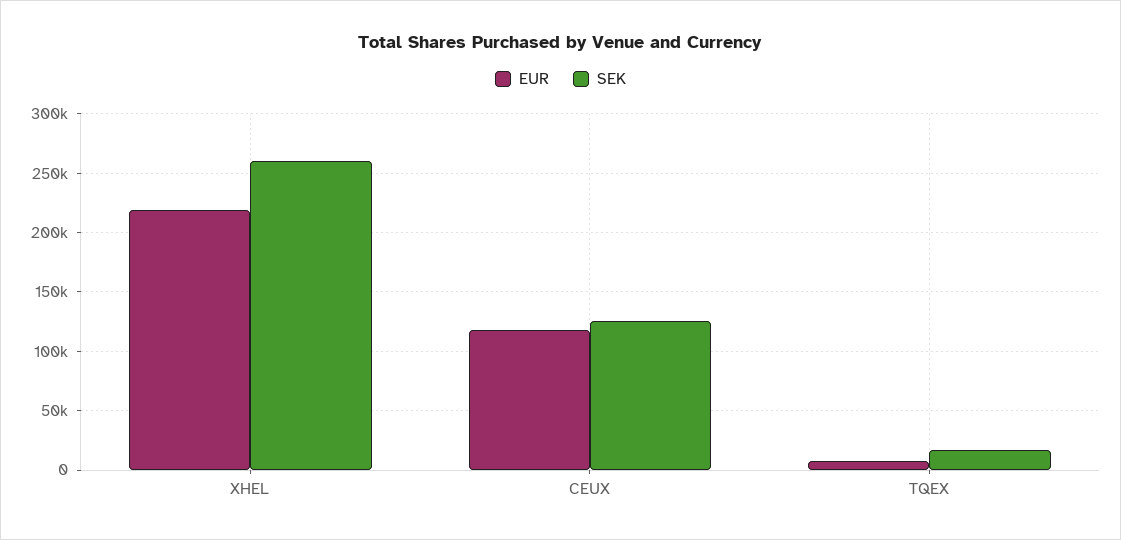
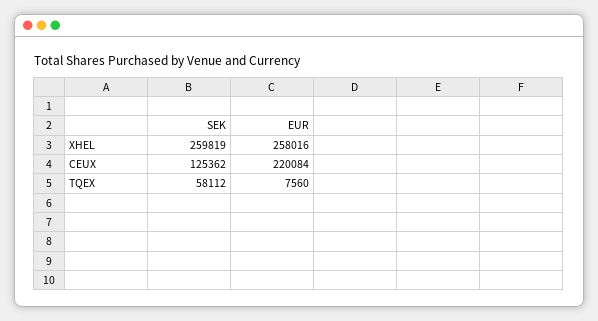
EUR, XHEL: 220000 -> 258016
EUR, CEUX: 120000 -> 220084
SEK, TQEX: 20000 -> 58112

